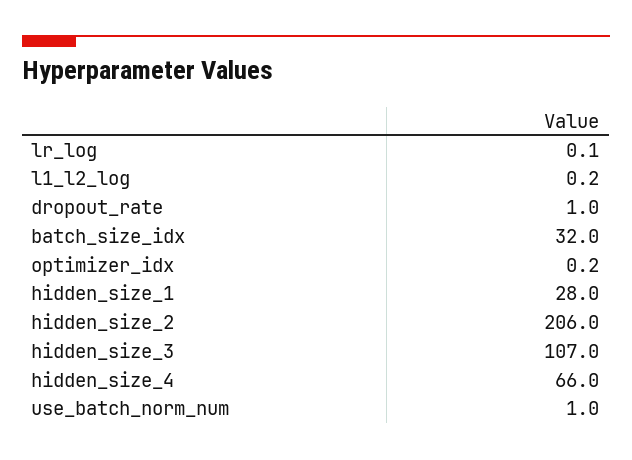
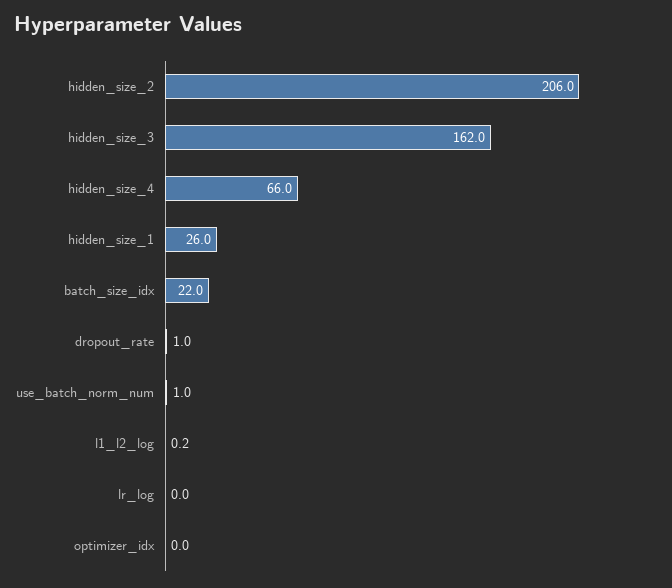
lr_log: 0.1 -> 0
batch_size_idx: 32 -> 22
optimizer_idx: 0.2 -> 0
hidden_size_1: 28 -> 26
hidden_size_3: 107 -> 162

